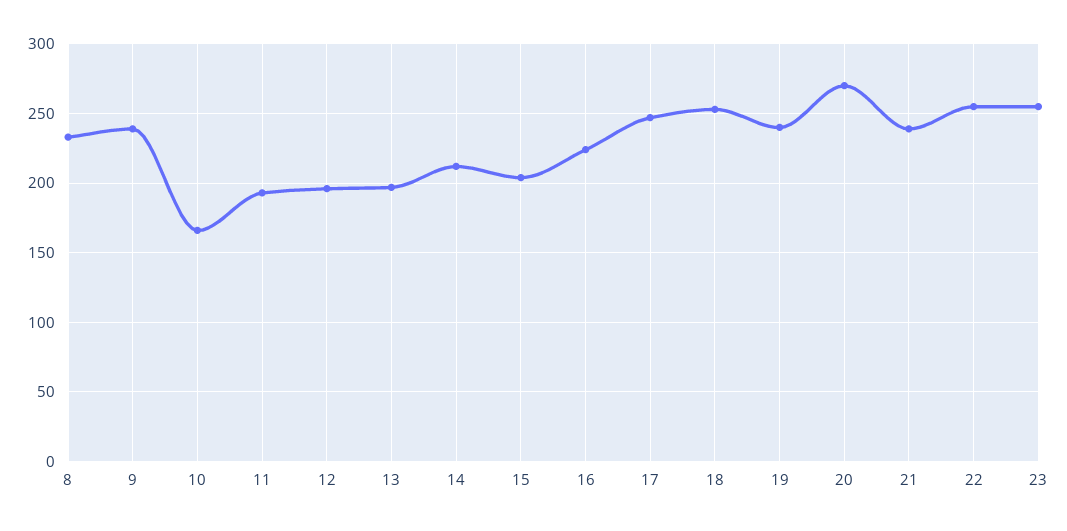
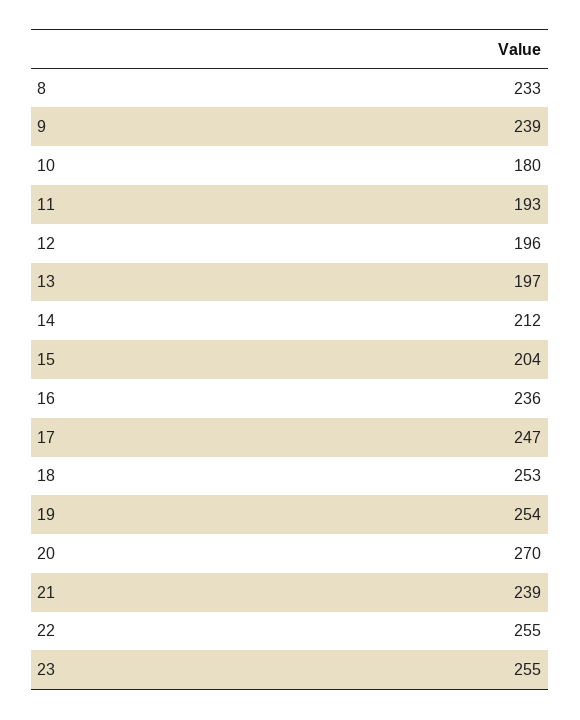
10: 165 -> 180
16: 225 -> 236
19: 240 -> 254

